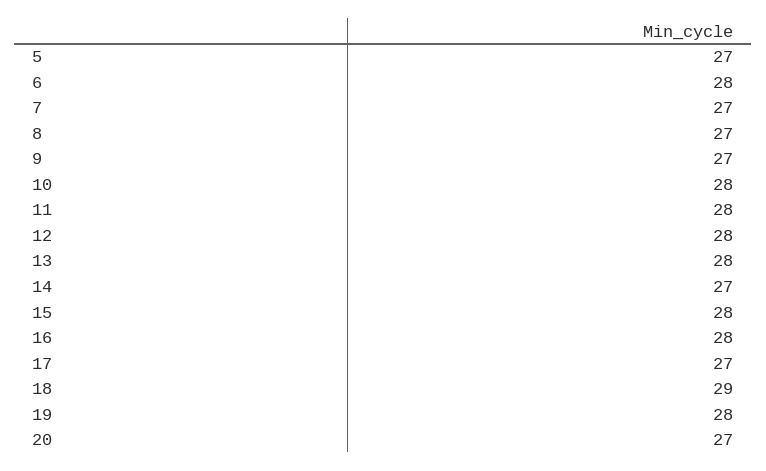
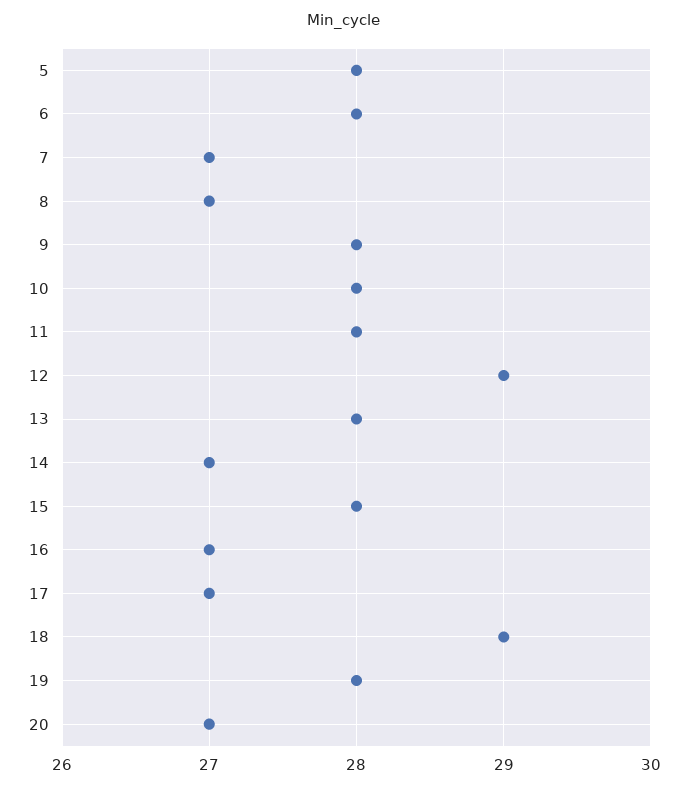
5: 27 -> 28
9: 27 -> 28
12: 28 -> 29
16: 28 -> 27

